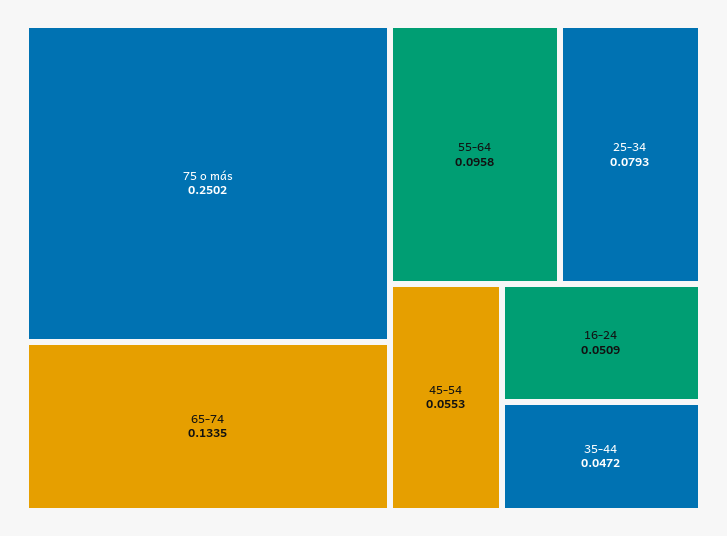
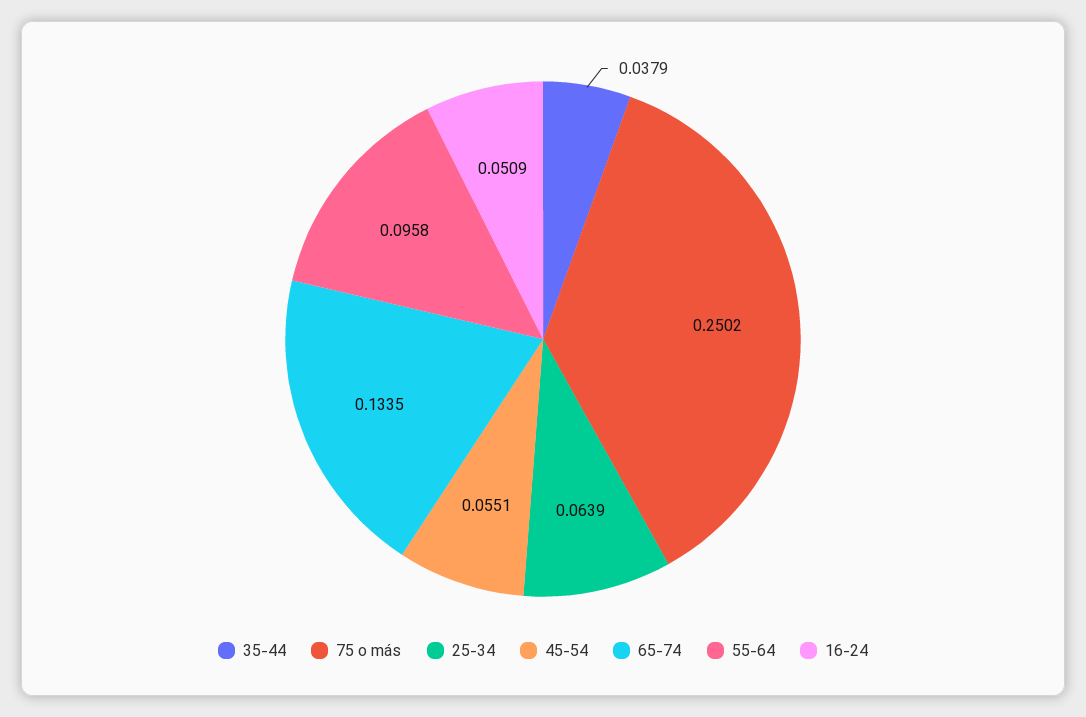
25-34: 0.0793 -> 0.0639
45-54: 0.0553 -> 0.0551
35-44: 0.0472 -> 0.0379

